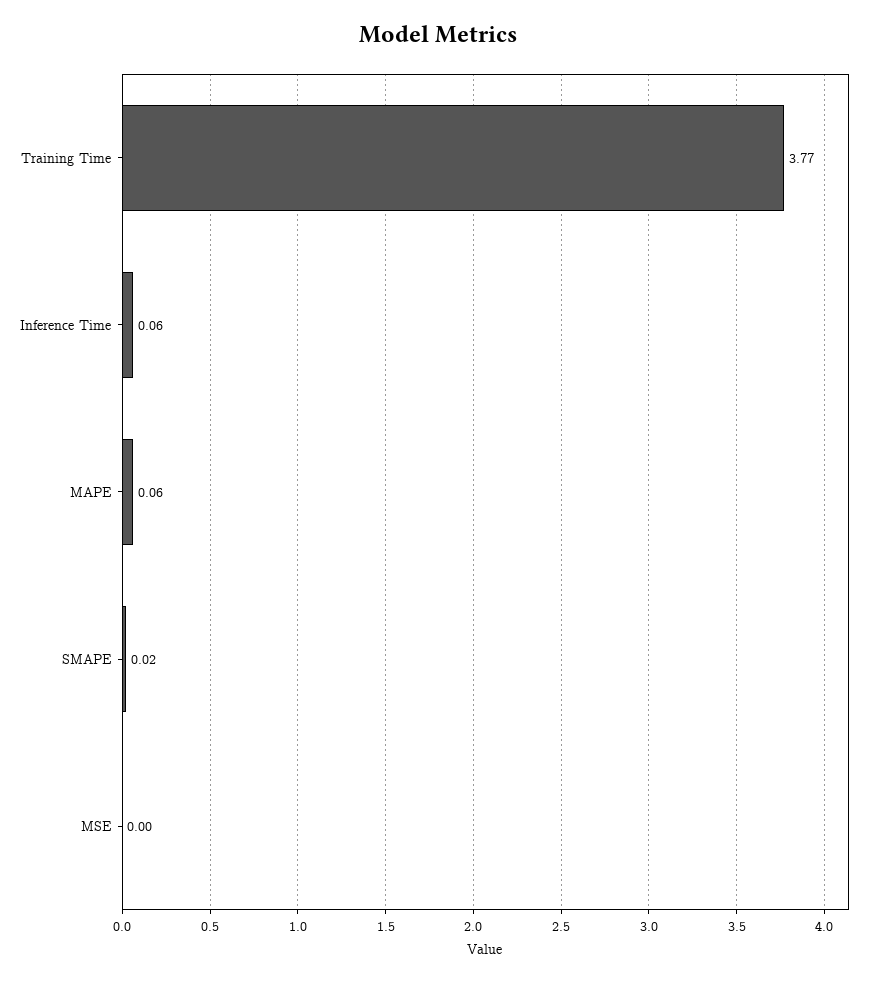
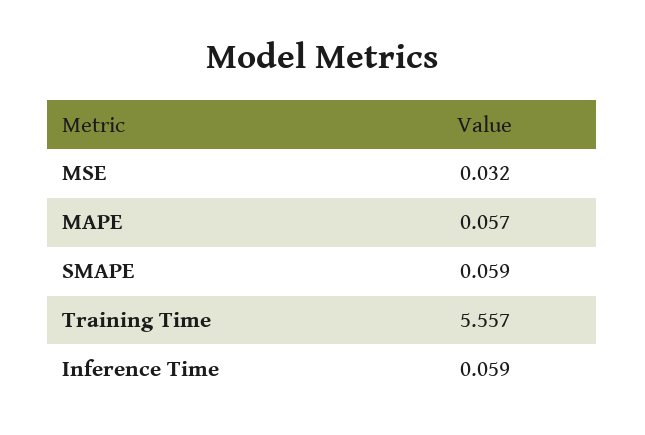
Training Time: 3.77 -> 5.557
SMAPE: 0.02 -> 0.059
MSE: 0 -> 0.032

